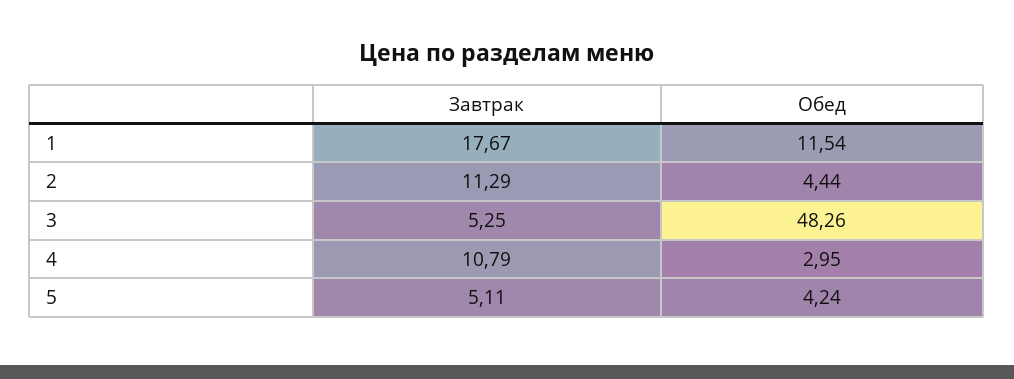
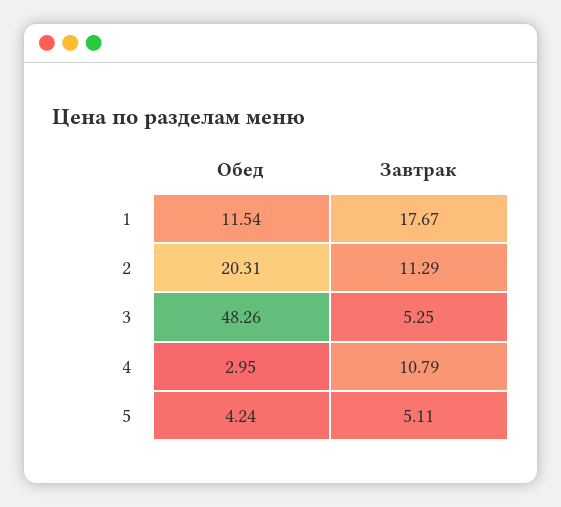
Обед, 2: 4.44 -> 20.31

